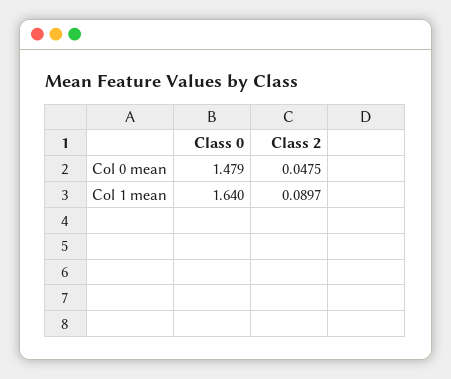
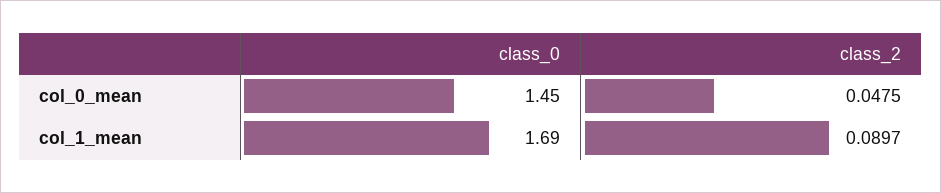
Class 0, Col 0 mean: 1.479 -> 1.45
Class 0, Col 1 mean: 1.64 -> 1.69

